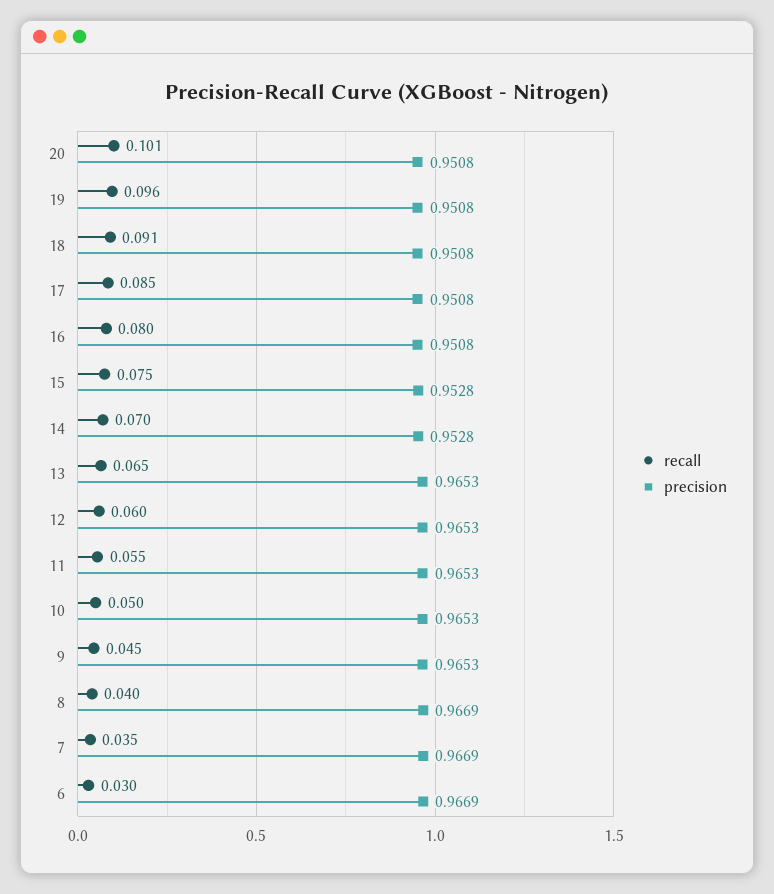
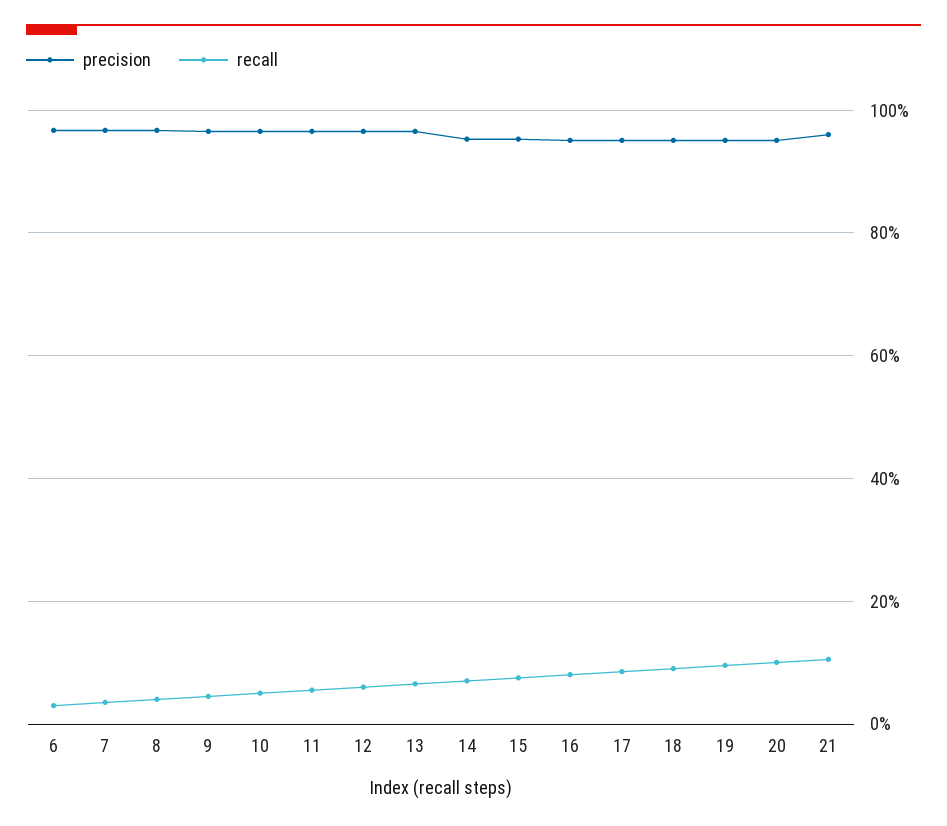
precision, 21: none -> 0.96
recall, 21: none -> 0.1

